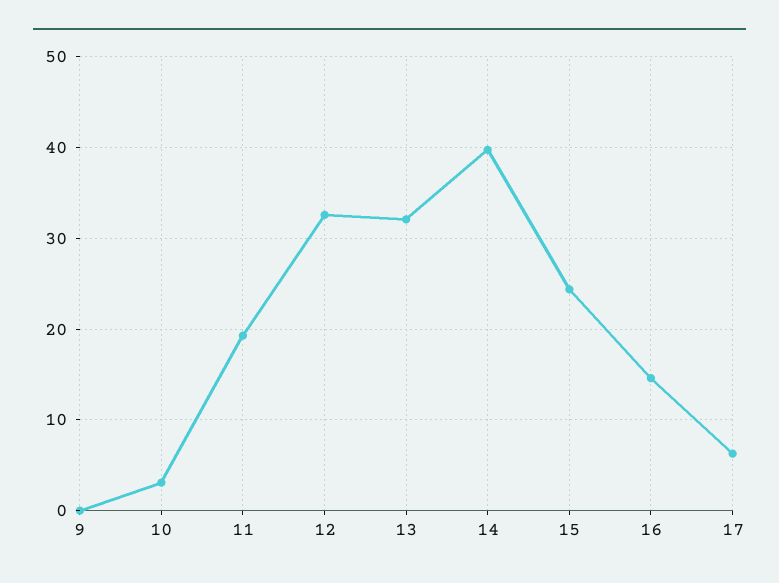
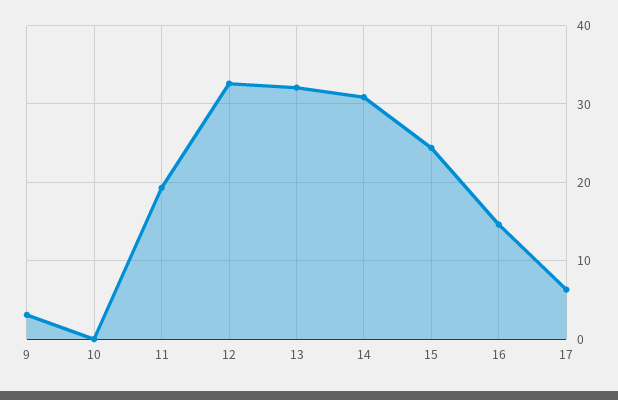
9: 0 -> 3
10: 3 -> 0
14: 40 -> 31

